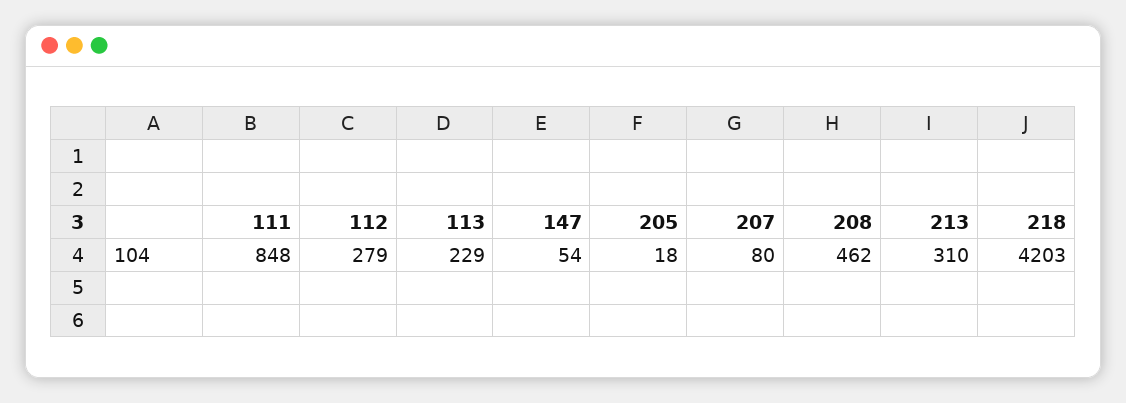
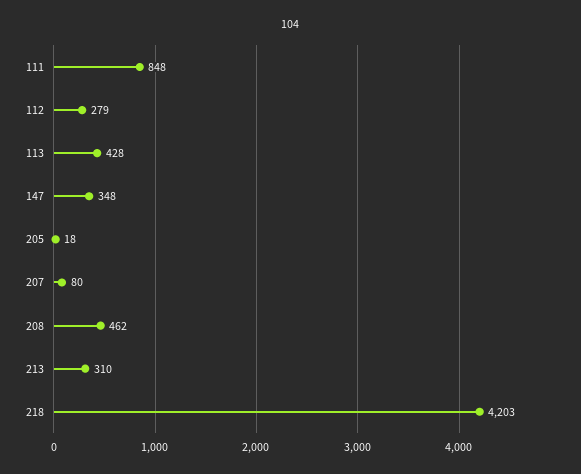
113: 229 -> 428
147: 54 -> 348

